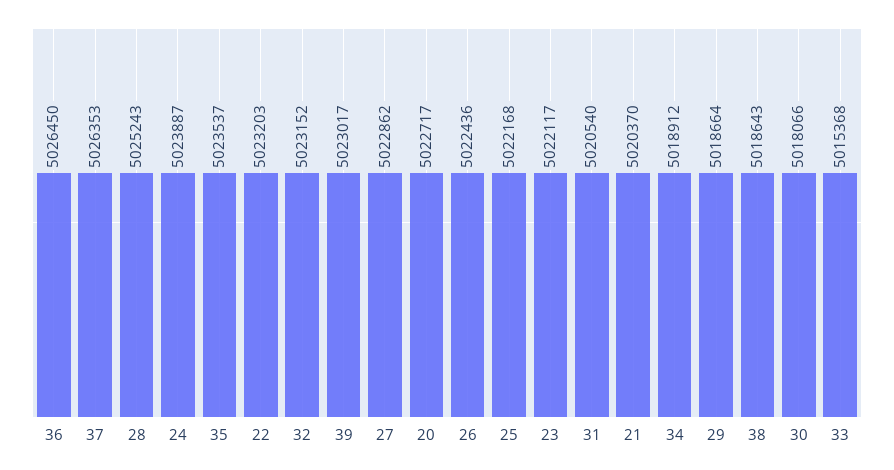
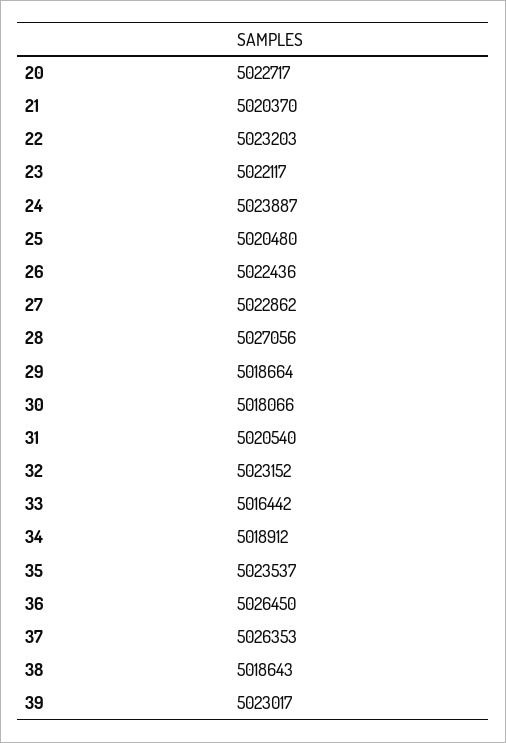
28: 5025243 -> 5027056
25: 5022168 -> 5020480
33: 5015368 -> 5016442

